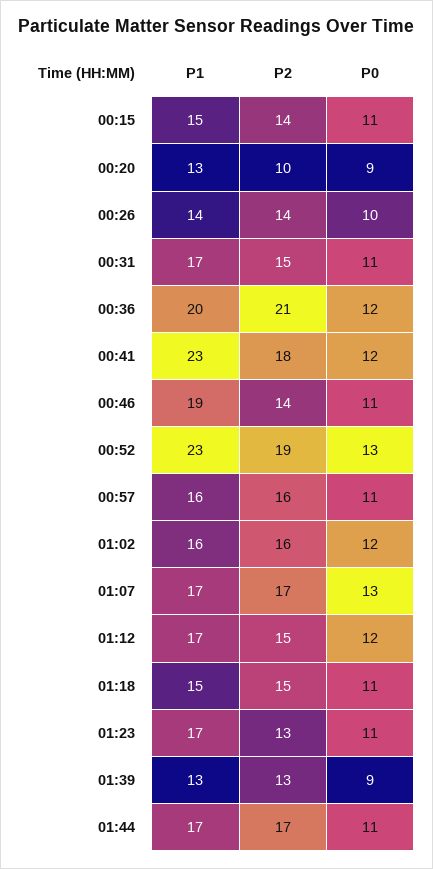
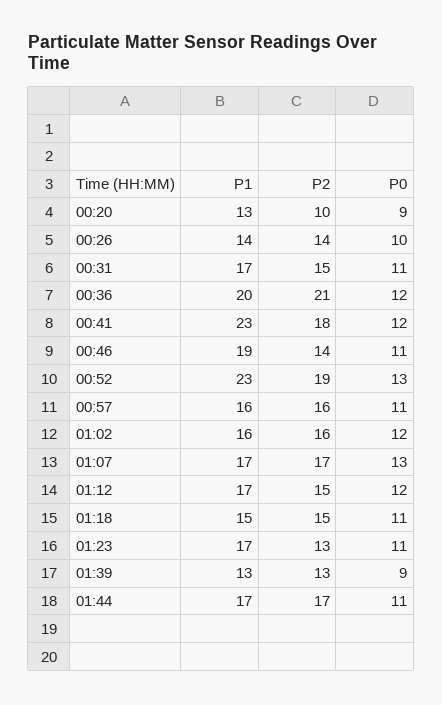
P1, 00:15: 15 -> none
P2, 00:15: 14 -> none
P0, 00:15: 11 -> none

